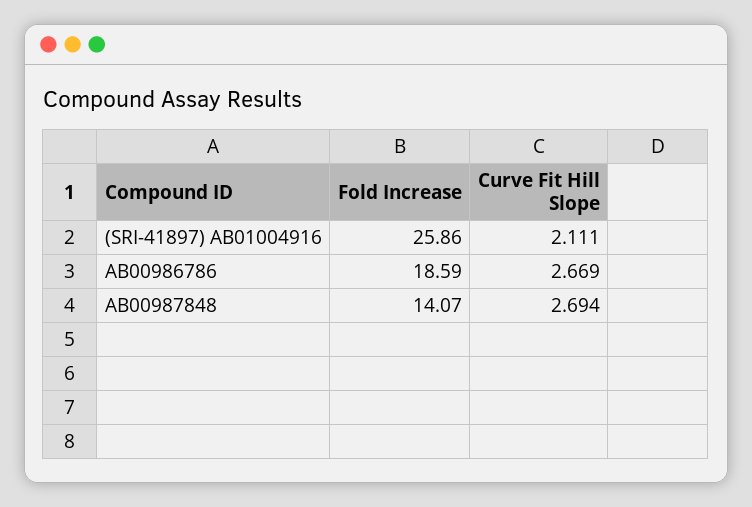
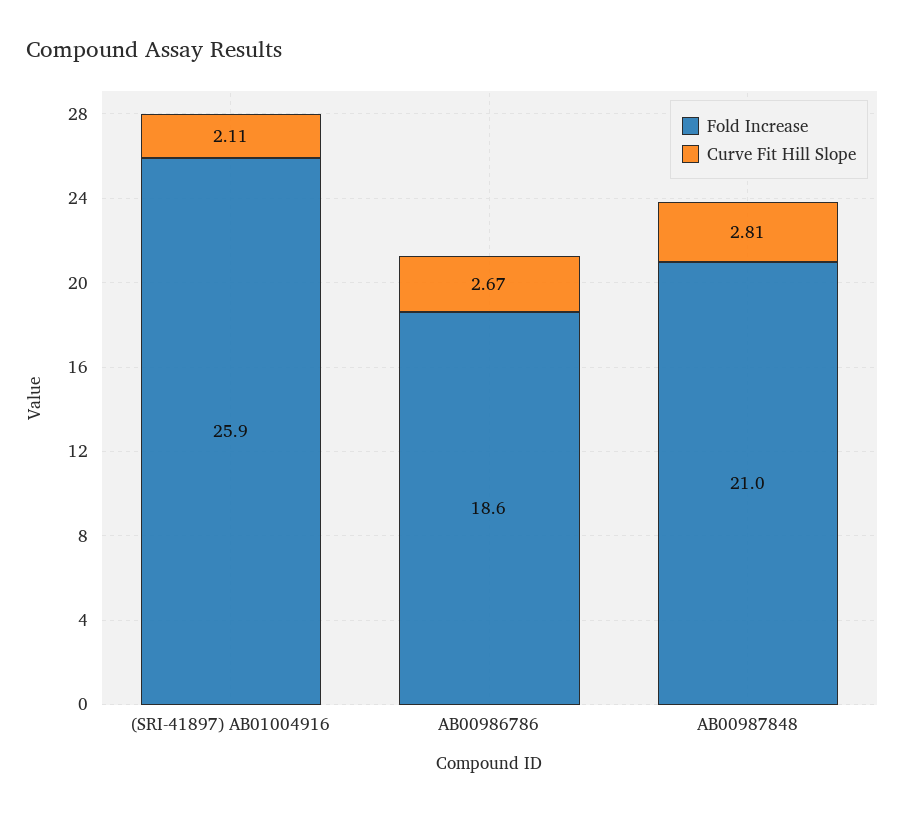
Fold Increase, AB00987848: 14.07 -> 21
Curve Fit Hill Slope, AB00987848: 2.694 -> 2.81

